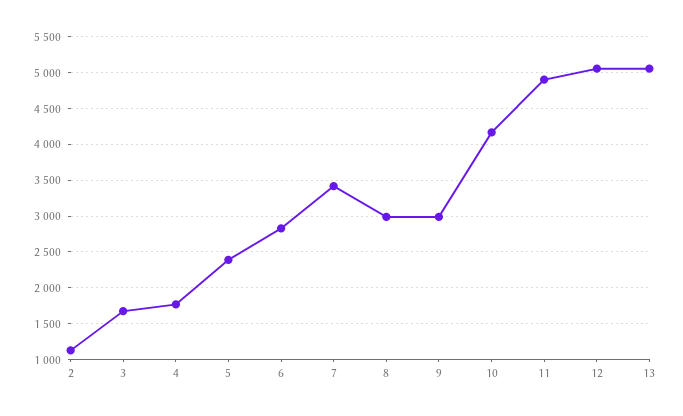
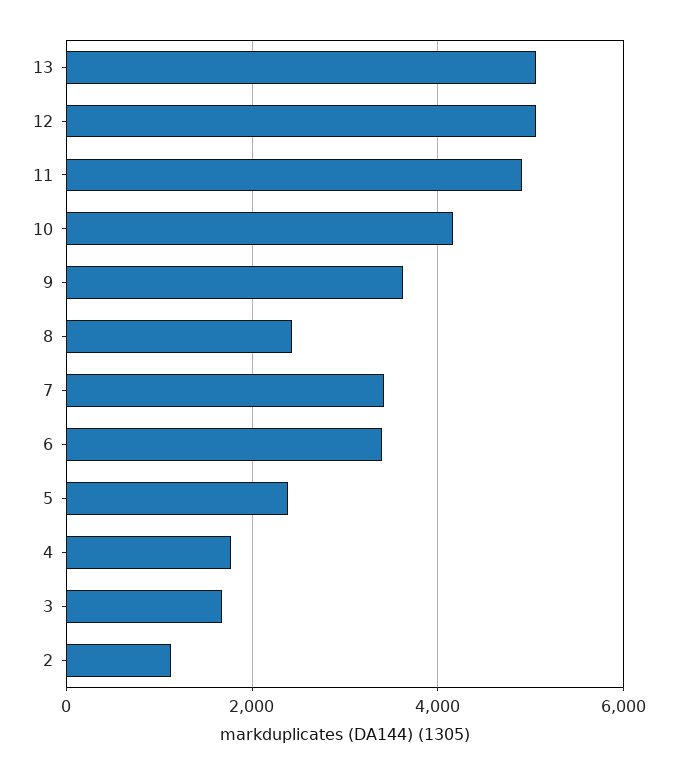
6: 2800 -> 3400
8: 3000 -> 2400
9: 3000 -> 3600

